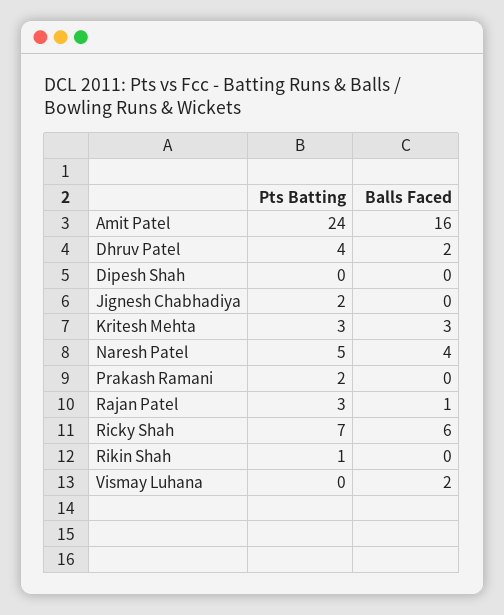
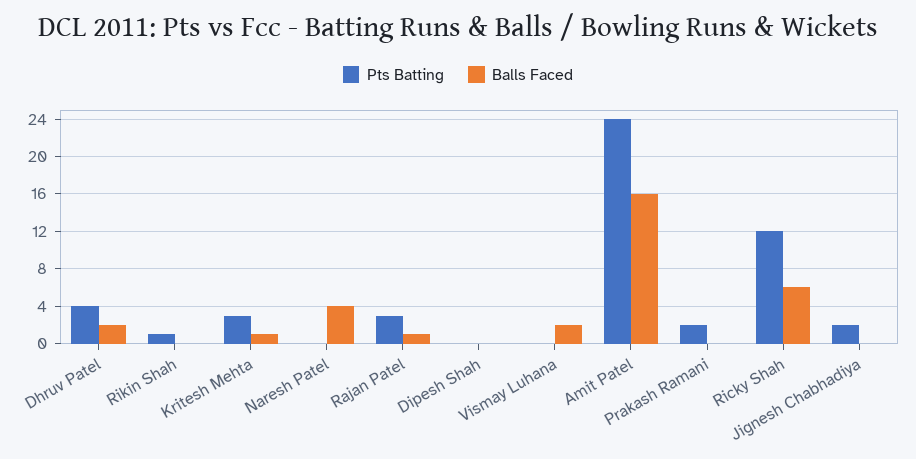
Balls Faced, Kritesh Mehta: 3 -> 1
Pts Batting, Naresh Patel: 5 -> 0
Pts Batting, Ricky Shah: 7 -> 12

